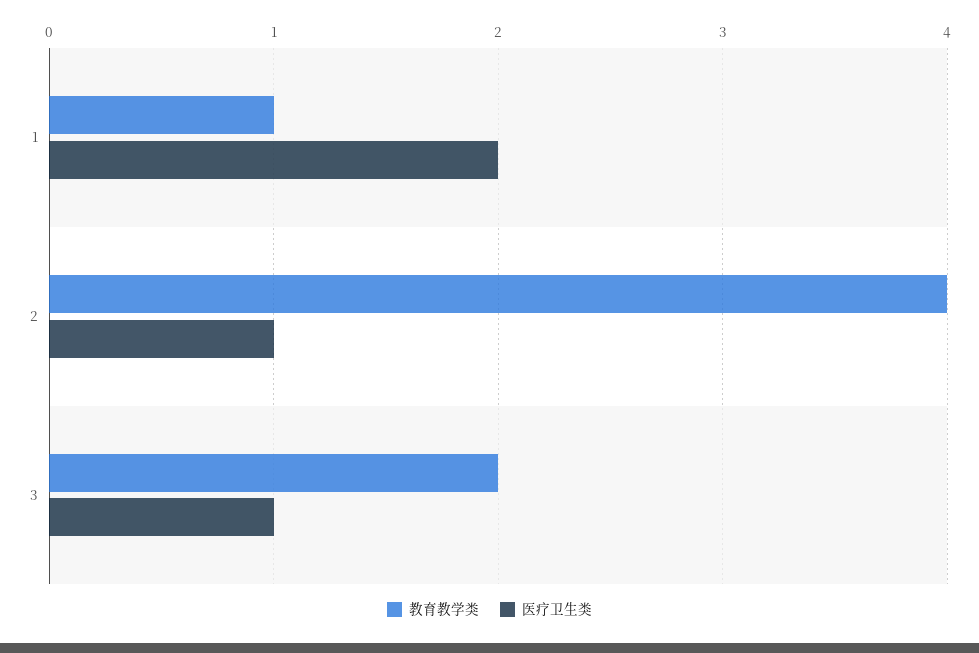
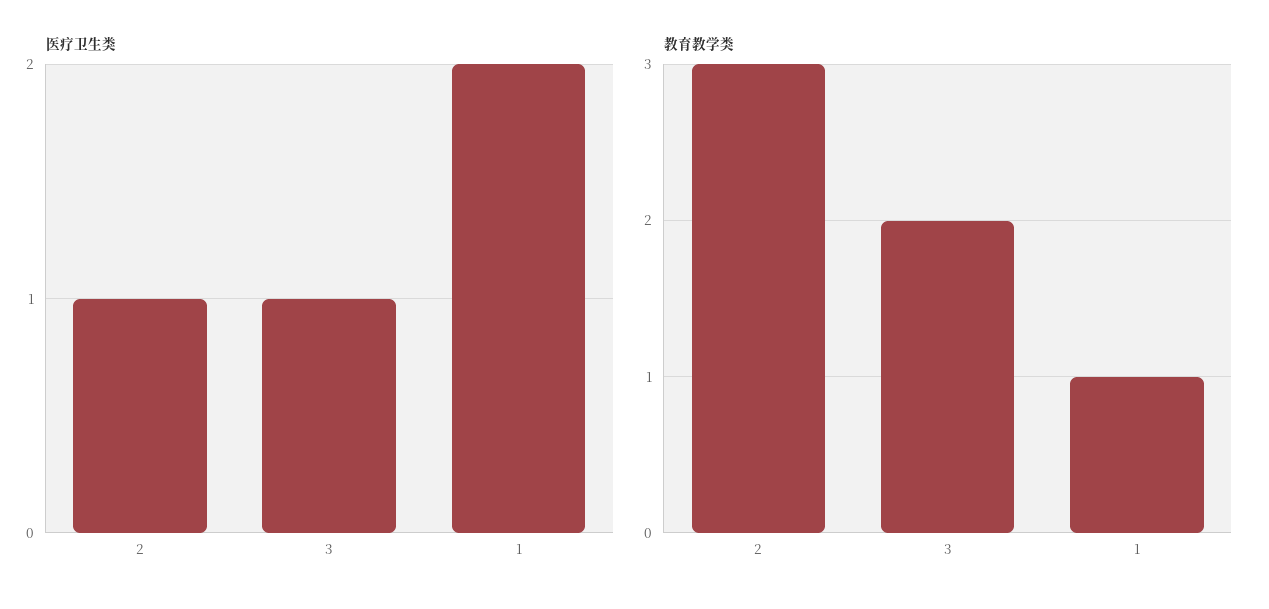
教育教学类, 2: 4 -> 3

